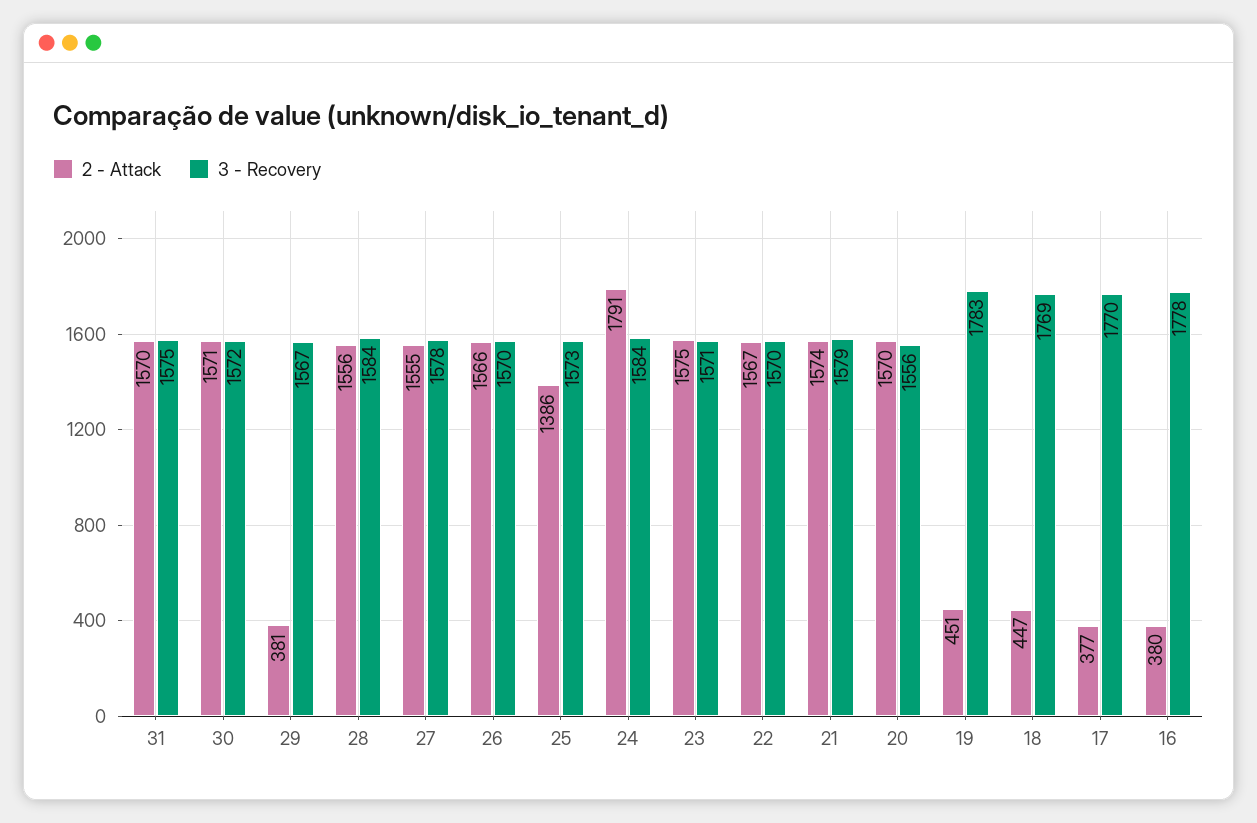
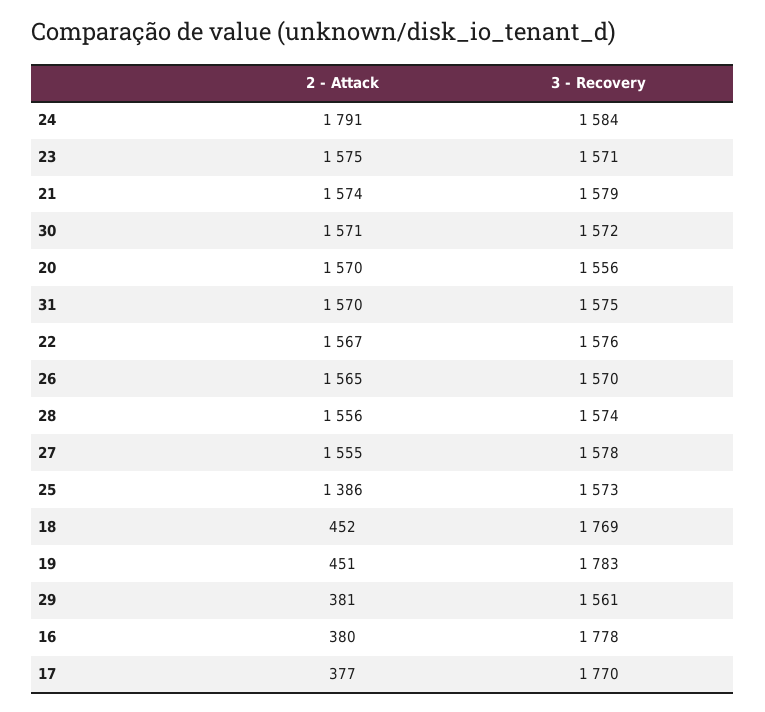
3 - Recovery, 29: 1567 -> 1561
3 - Recovery, 28: 1584 -> 1574
2 - Attack, 26: 1566 -> 1565
3 - Recovery, 22: 1570 -> 1576
2 - Attack, 18: 447 -> 452

